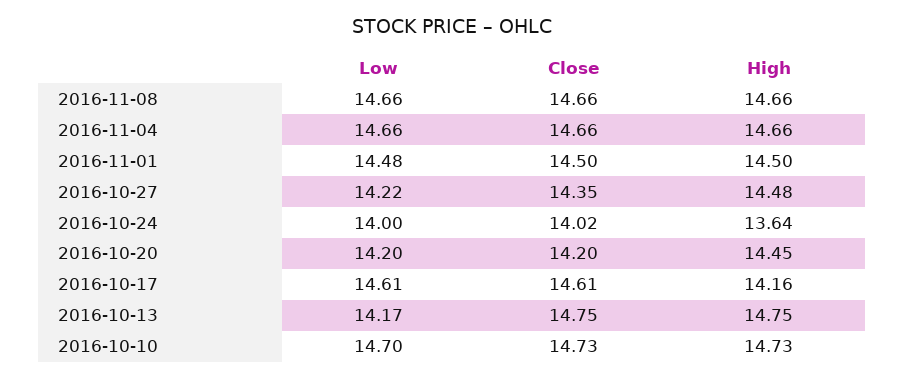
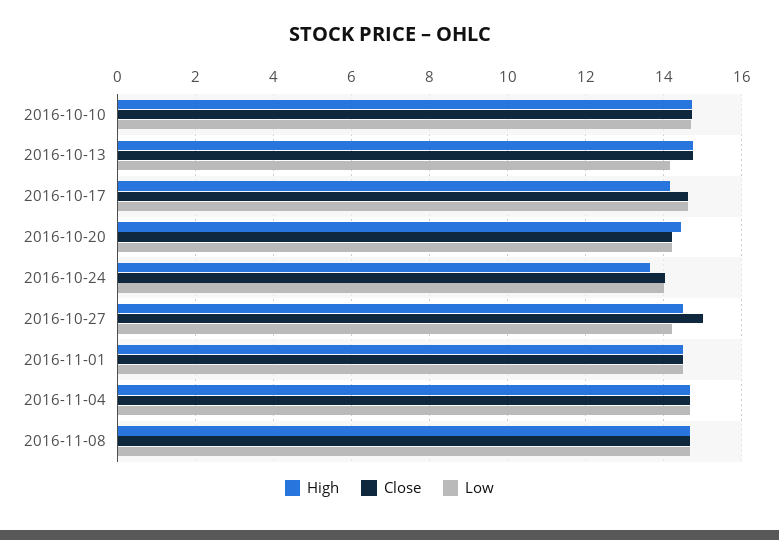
Close, 2016-10-27: 14.35 -> 15

